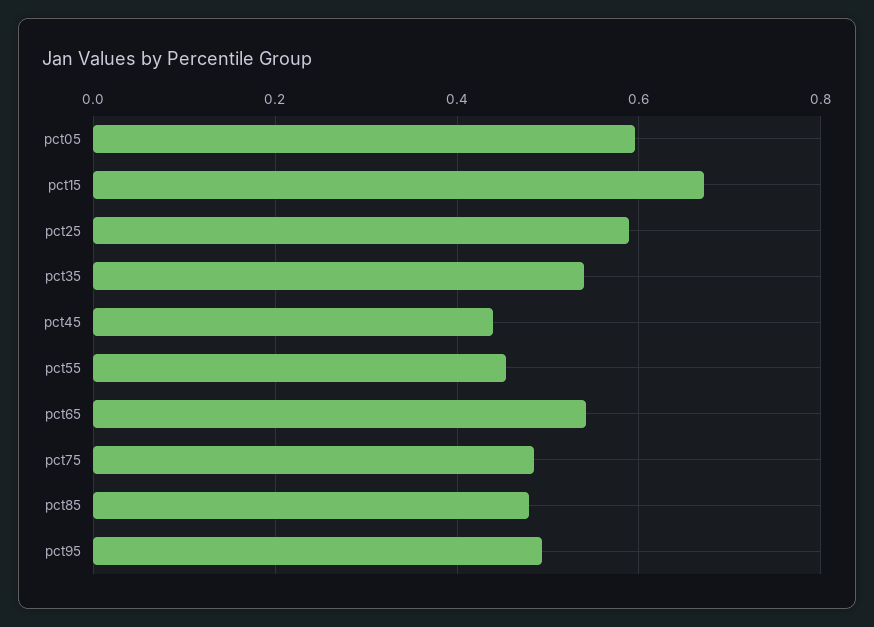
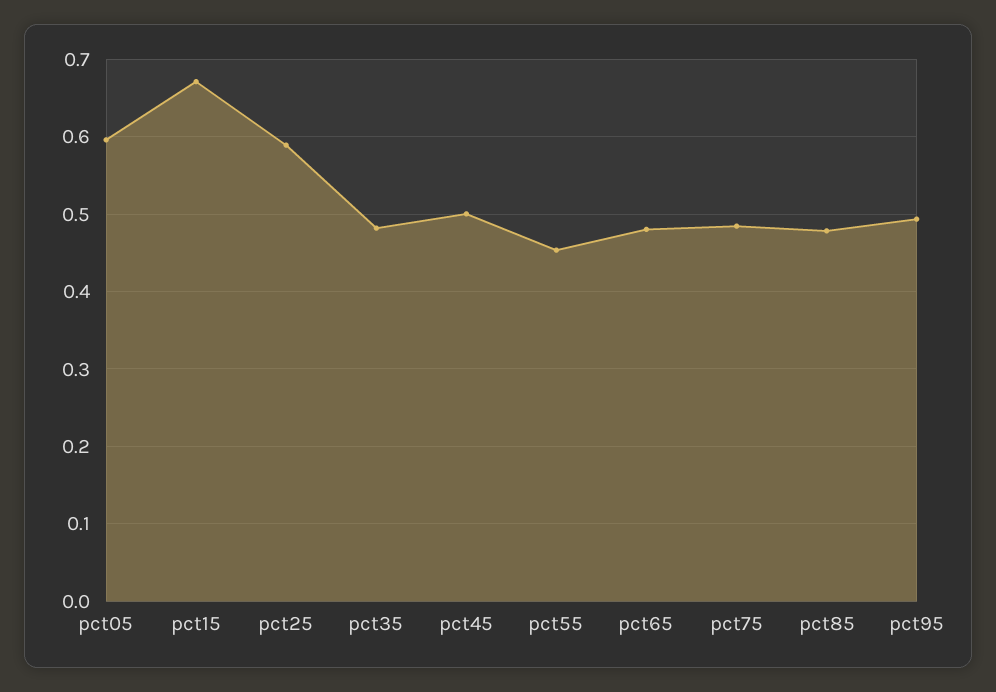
pct35: 0.54 -> 0.48
pct45: 0.44 -> 0.5
pct65: 0.54 -> 0.48

